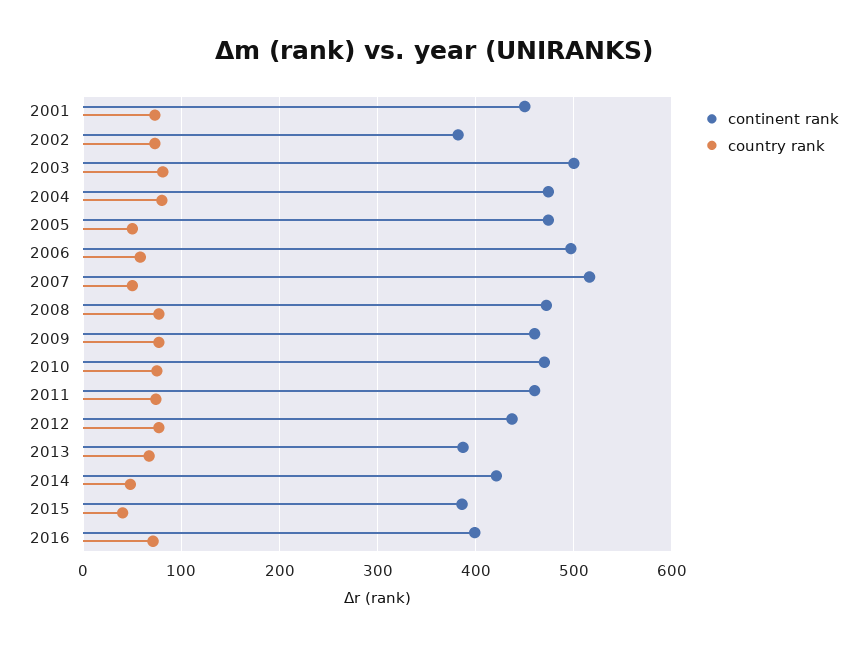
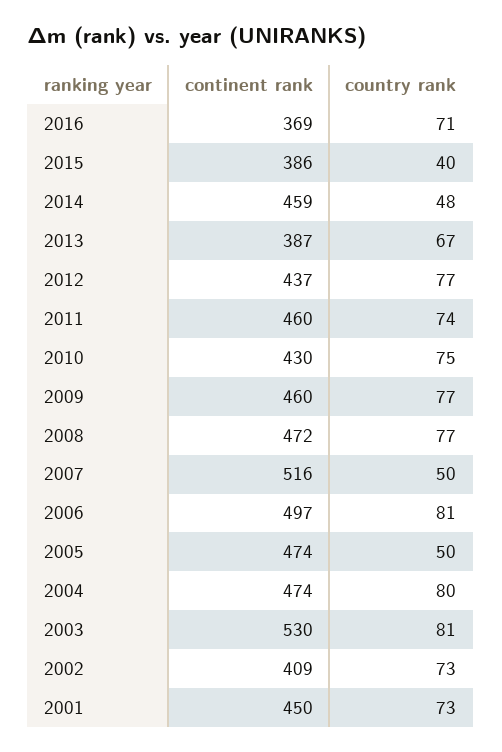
continent rank, 2002: 380 -> 409
continent rank, 2003: 500 -> 530
country rank, 2006: 60 -> 81
continent rank, 2010: 470 -> 430
continent rank, 2014: 420 -> 459
continent rank, 2016: 400 -> 369

